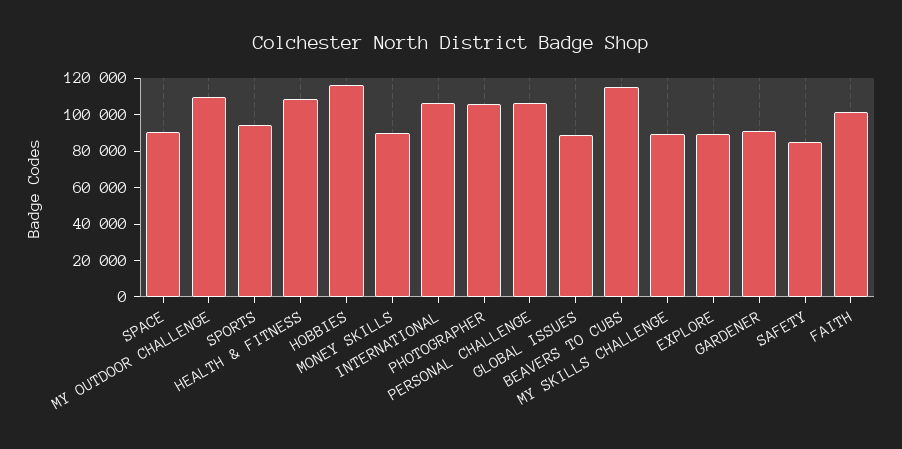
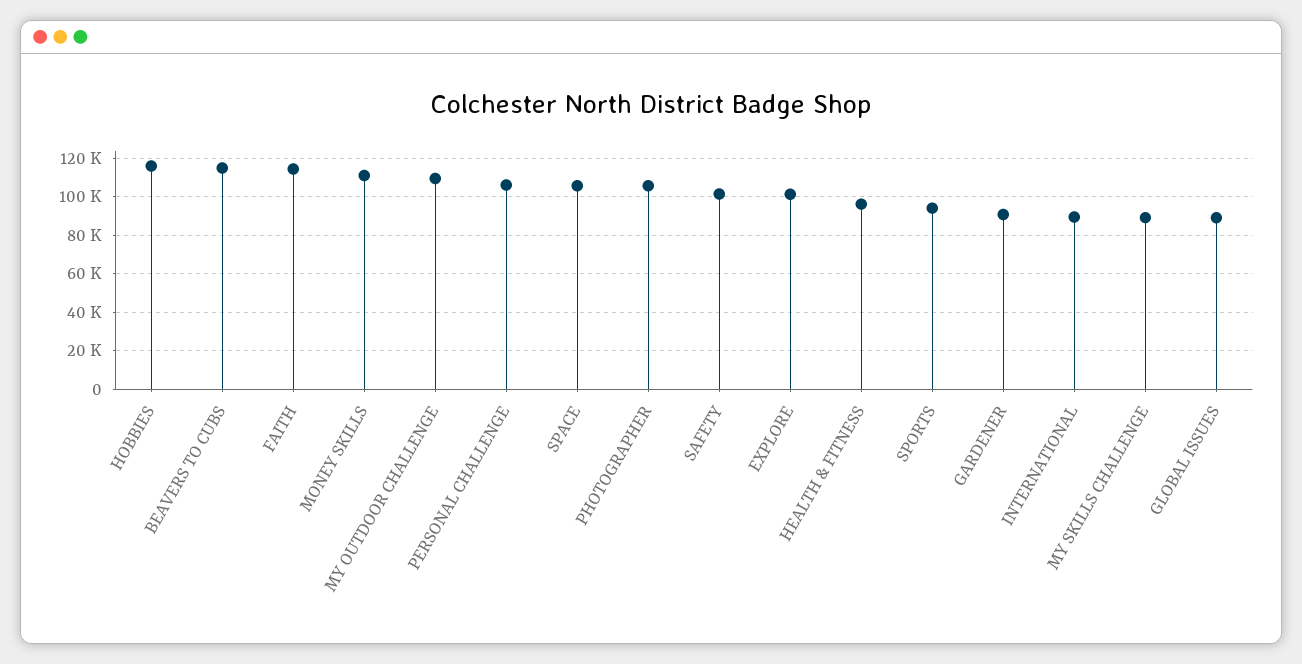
SPACE: 90000 -> 105000
HEALTH & FITNESS: 110000 -> 95000
MONEY SKILLS: 90000 -> 110000
INTERNATIONAL: 105000 -> 90000
EXPLORE: 90000 -> 100000
SAFETY: 85000 -> 100000
FAITH: 100000 -> 115000

